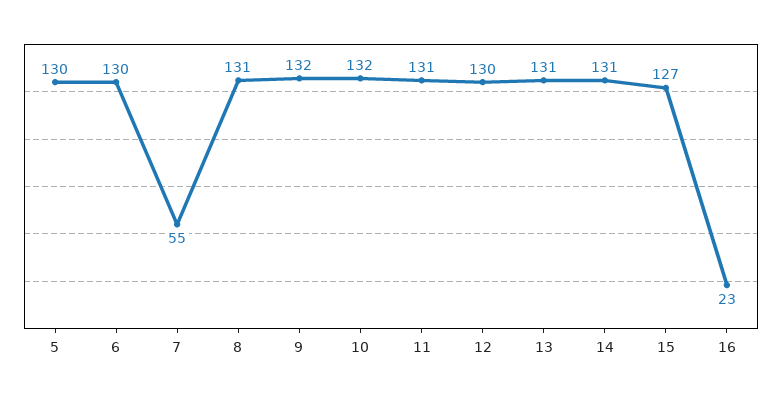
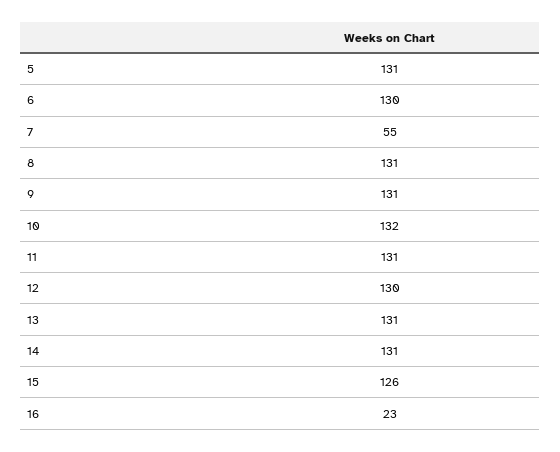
5: 130 -> 131
9: 132 -> 131
15: 127 -> 126

